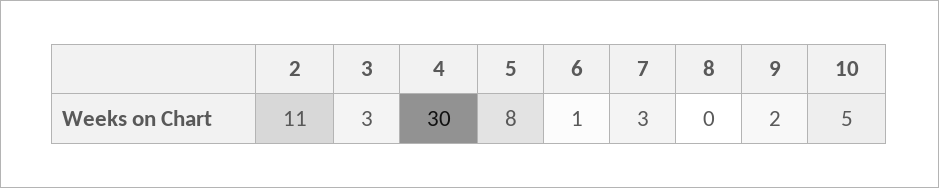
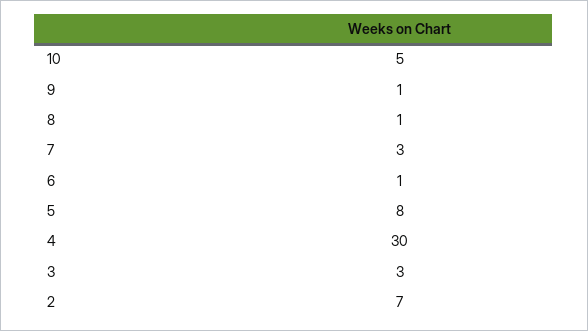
2: 11 -> 7
8: 0 -> 1
9: 2 -> 1

